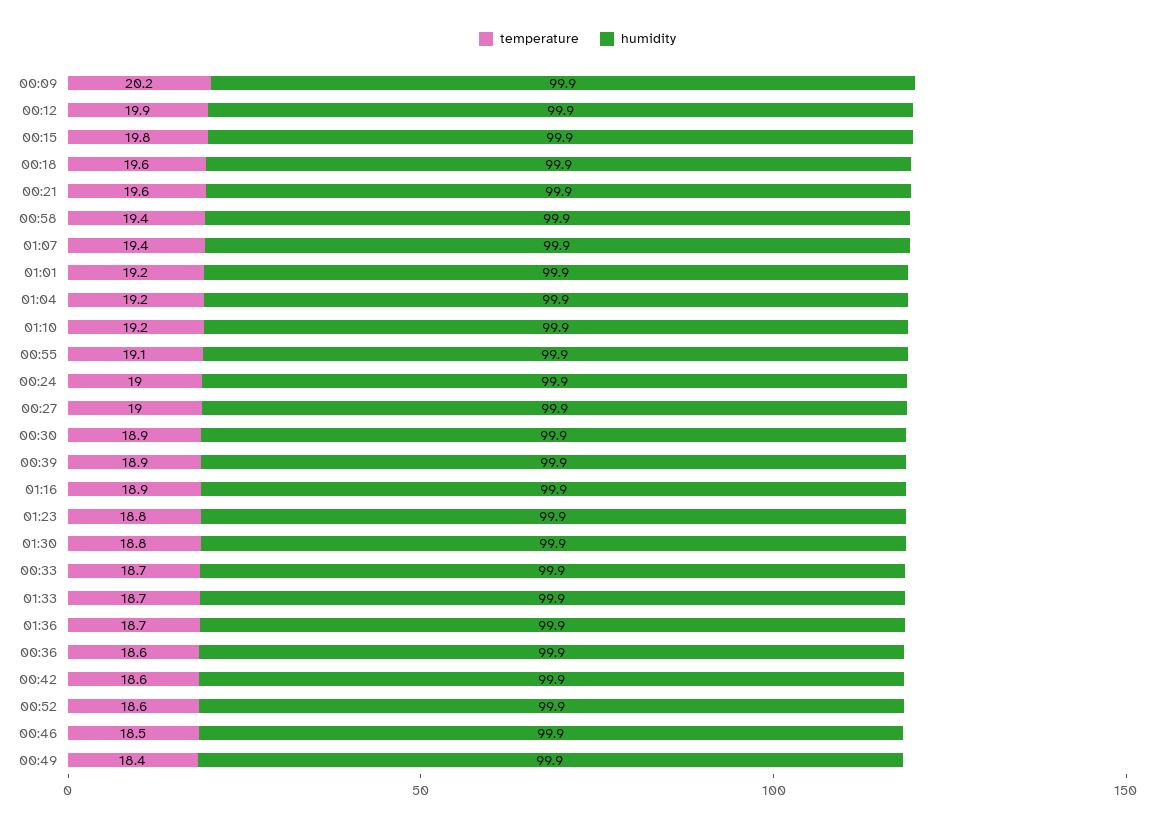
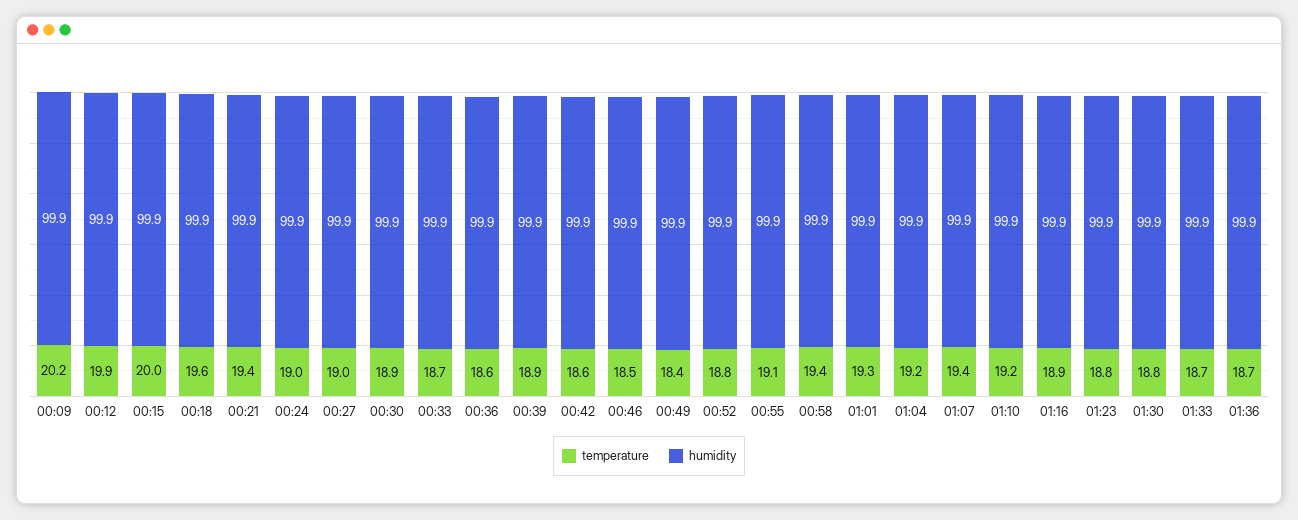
temperature, 00:15: 19.8 -> 20
temperature, 00:21: 19.6 -> 19.4
temperature, 01:01: 19.2 -> 19.3
temperature, 00:52: 18.6 -> 18.8

